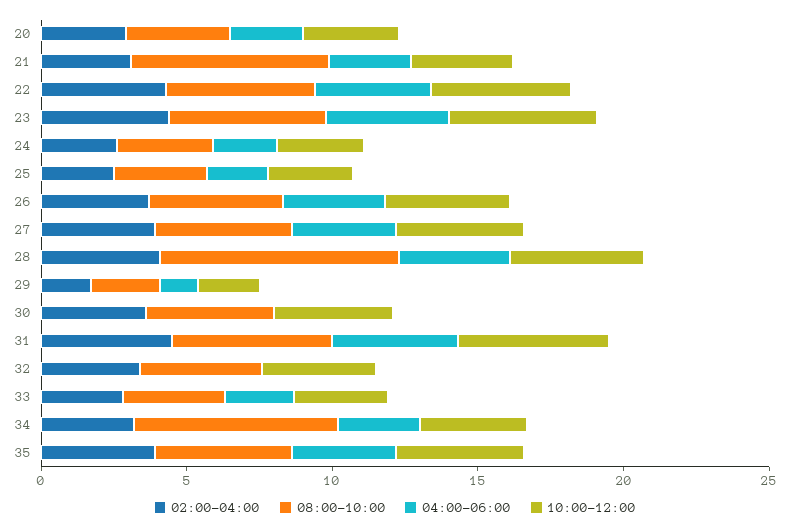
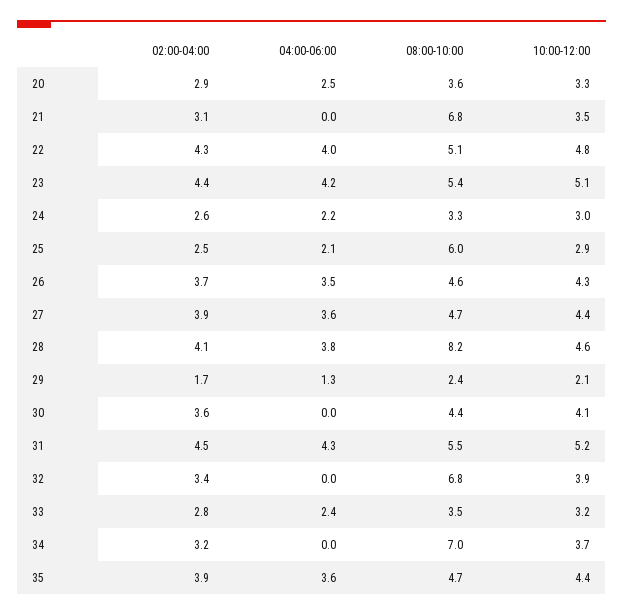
04:00-06:00, 21: 3 -> 0
08:00-10:00, 25: 3 -> 6
08:00-10:00, 32: 4 -> 6.8
04:00-06:00, 34: 3 -> 0

